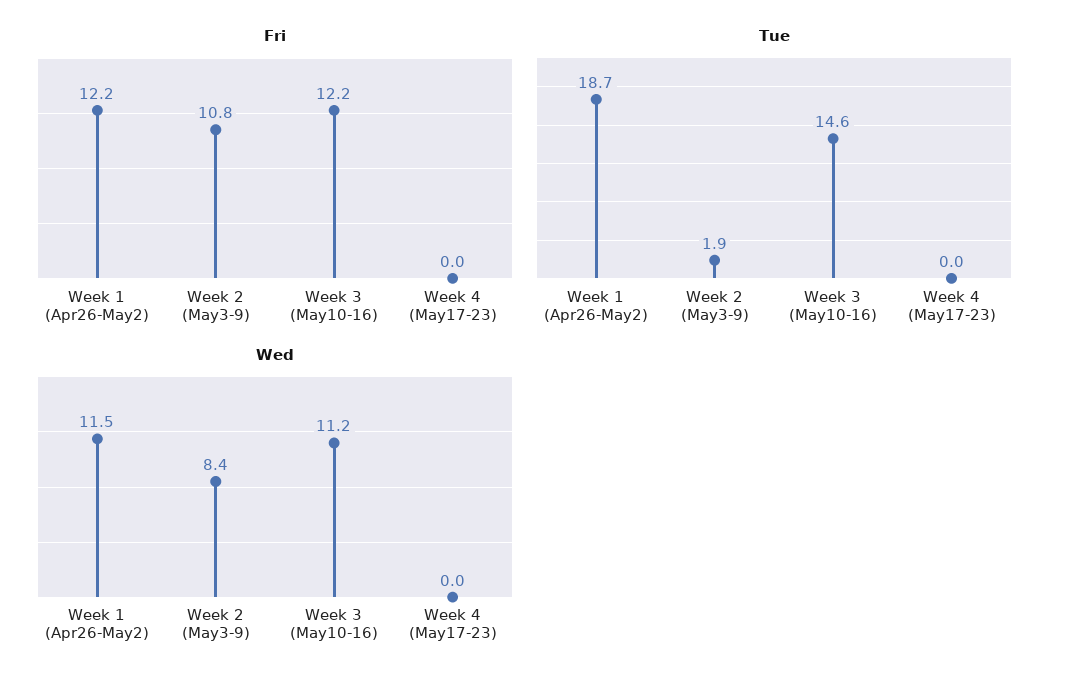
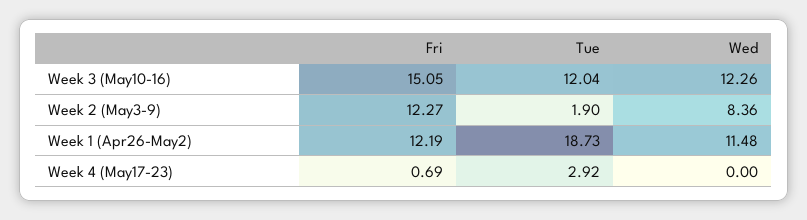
Fri, Week 2 (May3-9): 10.8 -> 12.27
Fri, Week 3 (May10-16): 12.2 -> 15.05
Fri, Week 4 (May17-23): 0 -> 0.69
Tue, Week 3 (May10-16): 14.6 -> 12.04
Tue, Week 4 (May17-23): 0 -> 2.92
Wed, Week 3 (May10-16): 11.2 -> 12.26

